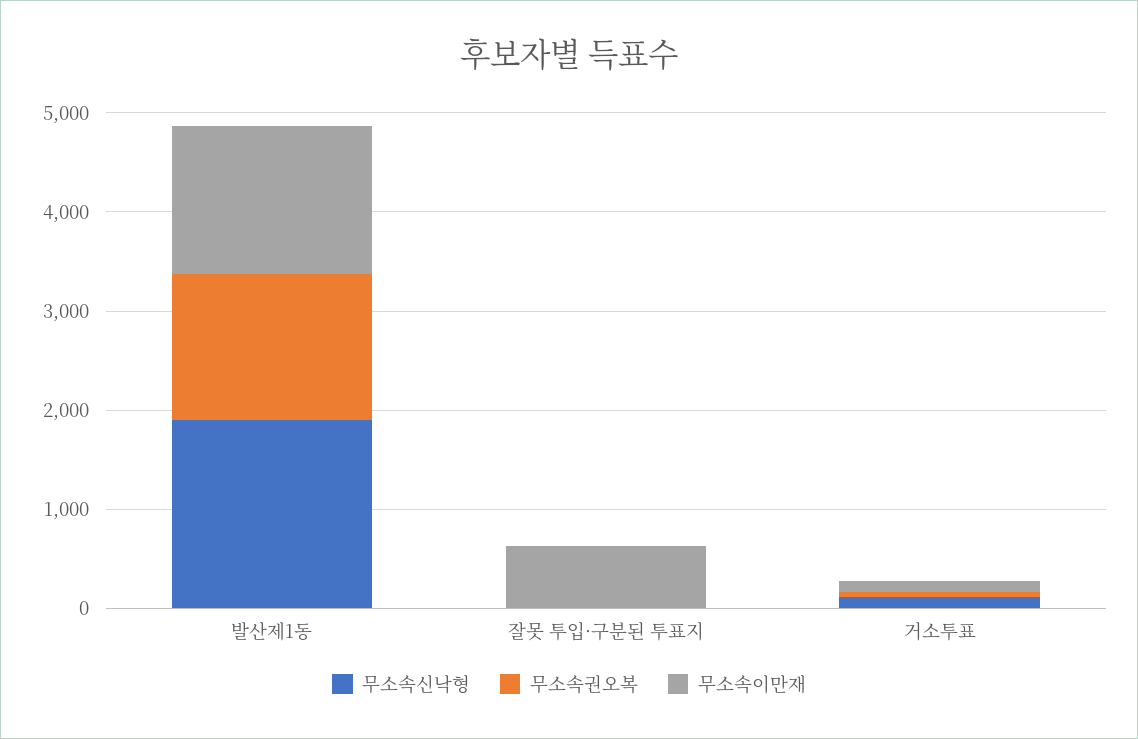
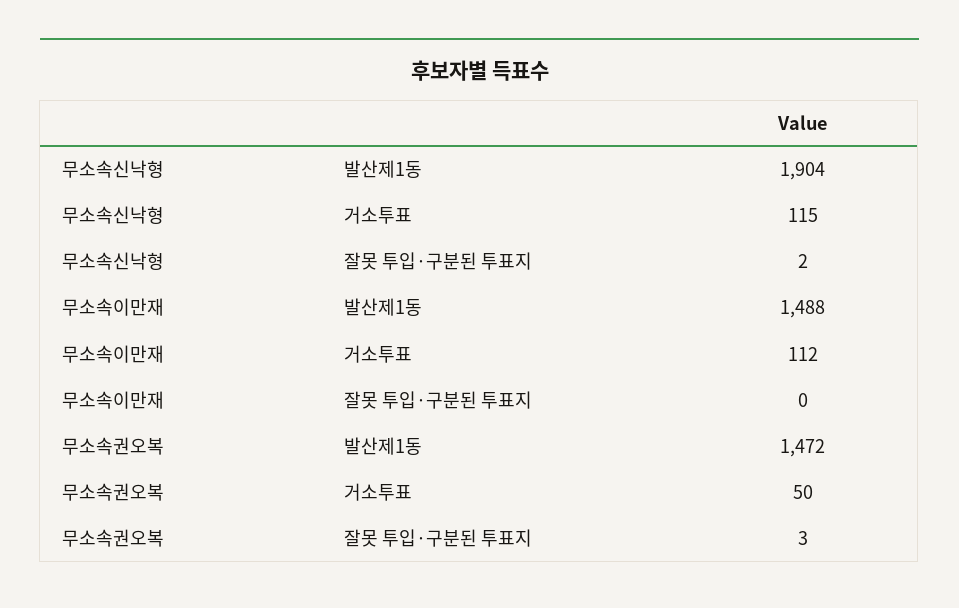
무소속이만재, 잘못 투입·구분된 투표지: 600 -> 0

